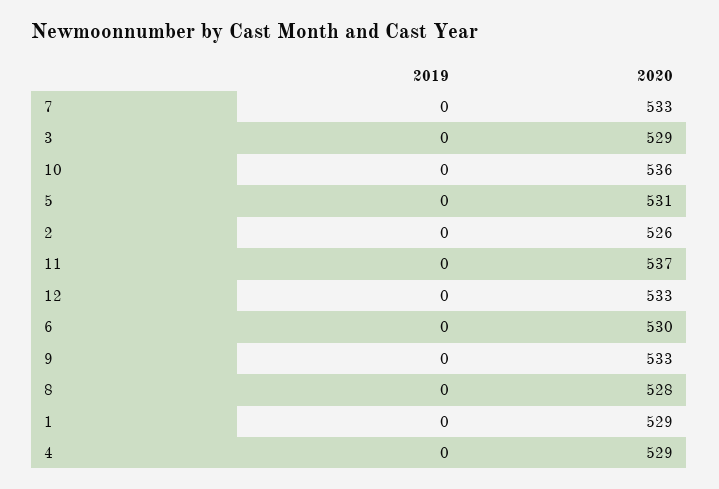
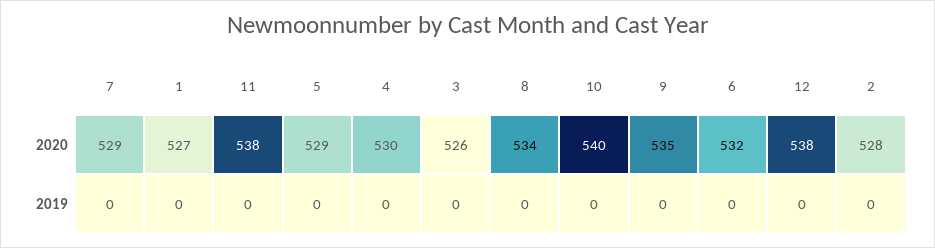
2020, 7: 533 -> 529
2020, 3: 529 -> 526
2020, 10: 536 -> 540
2020, 5: 531 -> 529
2020, 2: 526 -> 528
2020, 11: 537 -> 538
2020, 12: 533 -> 538
2020, 6: 530 -> 532
2020, 9: 533 -> 535
2020, 8: 528 -> 534
2020, 1: 529 -> 527
2020, 4: 529 -> 530

